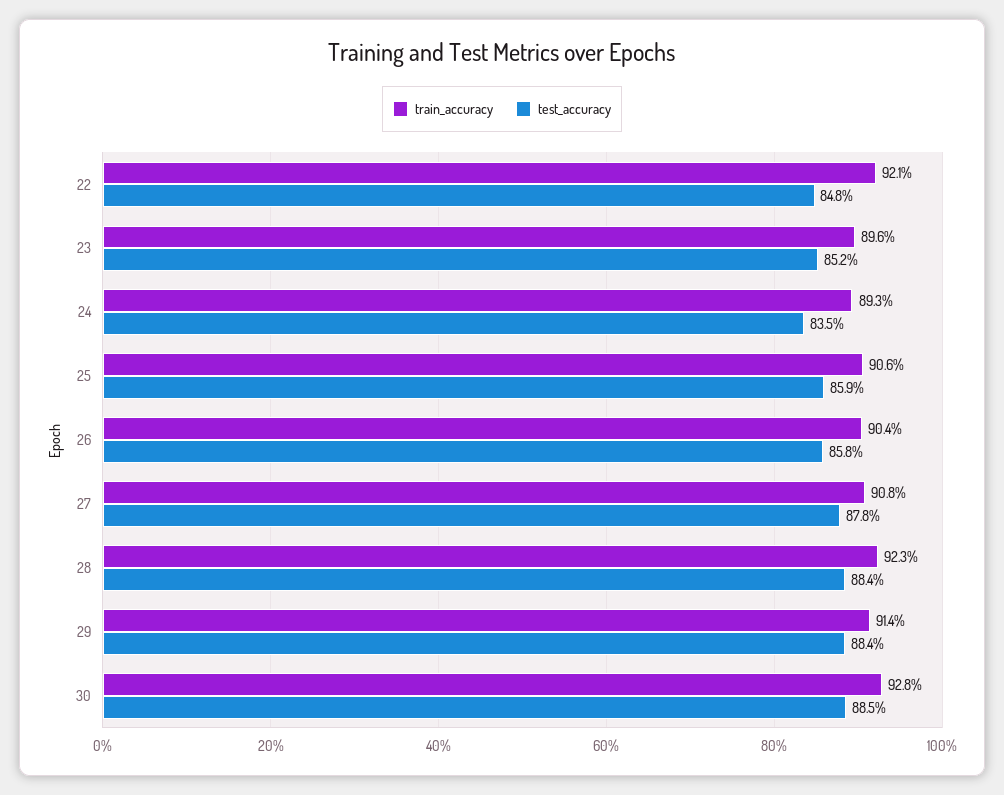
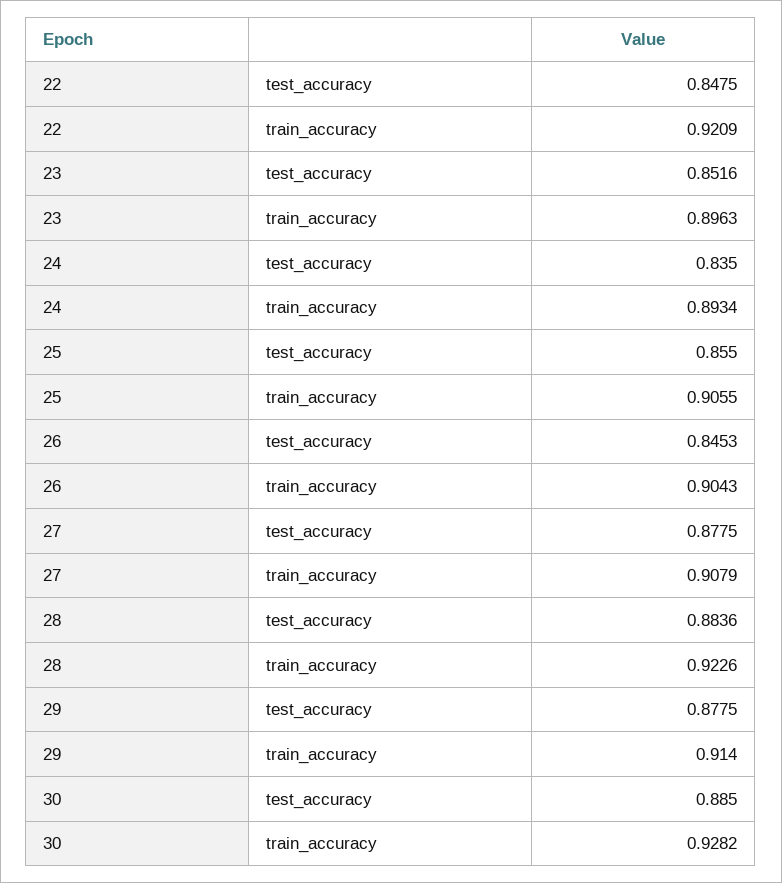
test_accuracy, 25: 0.859 -> 0.855
test_accuracy, 26: 0.858 -> 0.8453
test_accuracy, 29: 0.884 -> 0.8775

